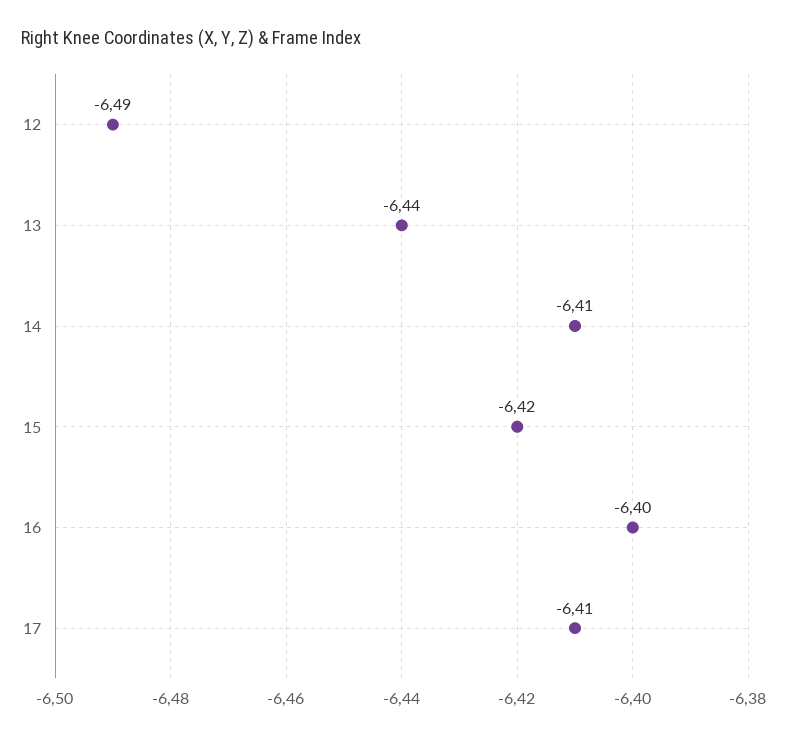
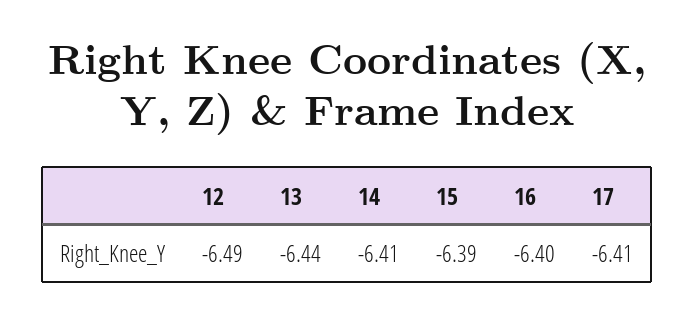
15: -6.42 -> -6.39

